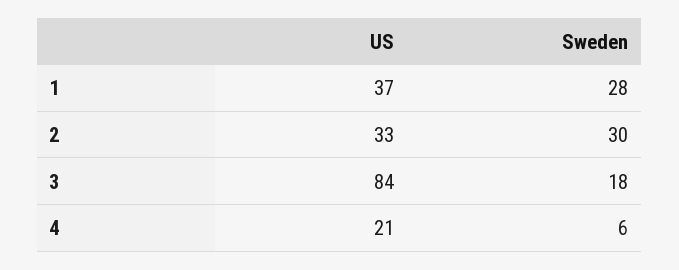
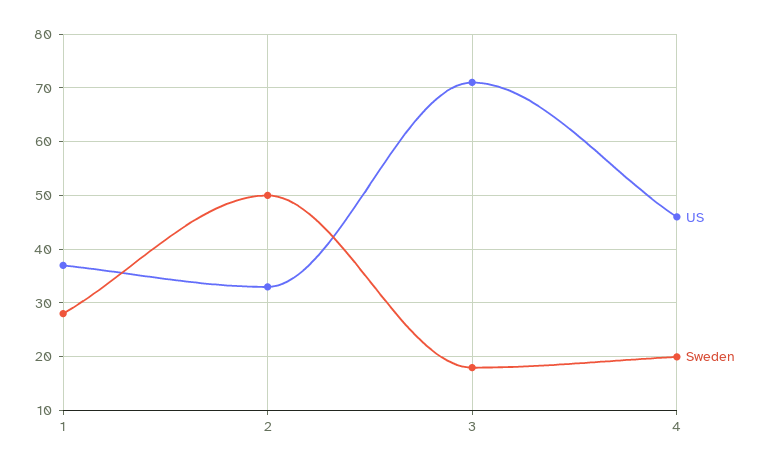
Sweden, 2: 30 -> 50
US, 3: 84 -> 70
US, 4: 21 -> 45
Sweden, 4: 6 -> 20

